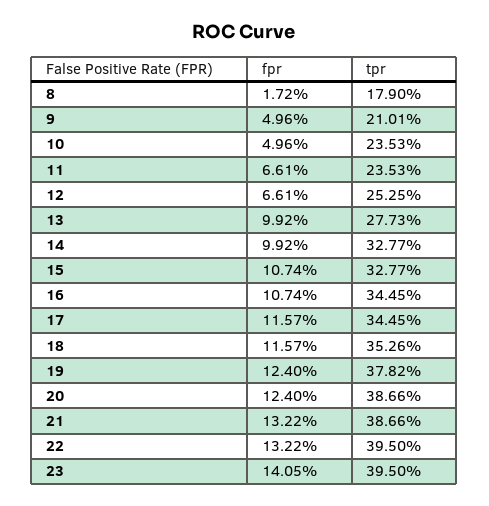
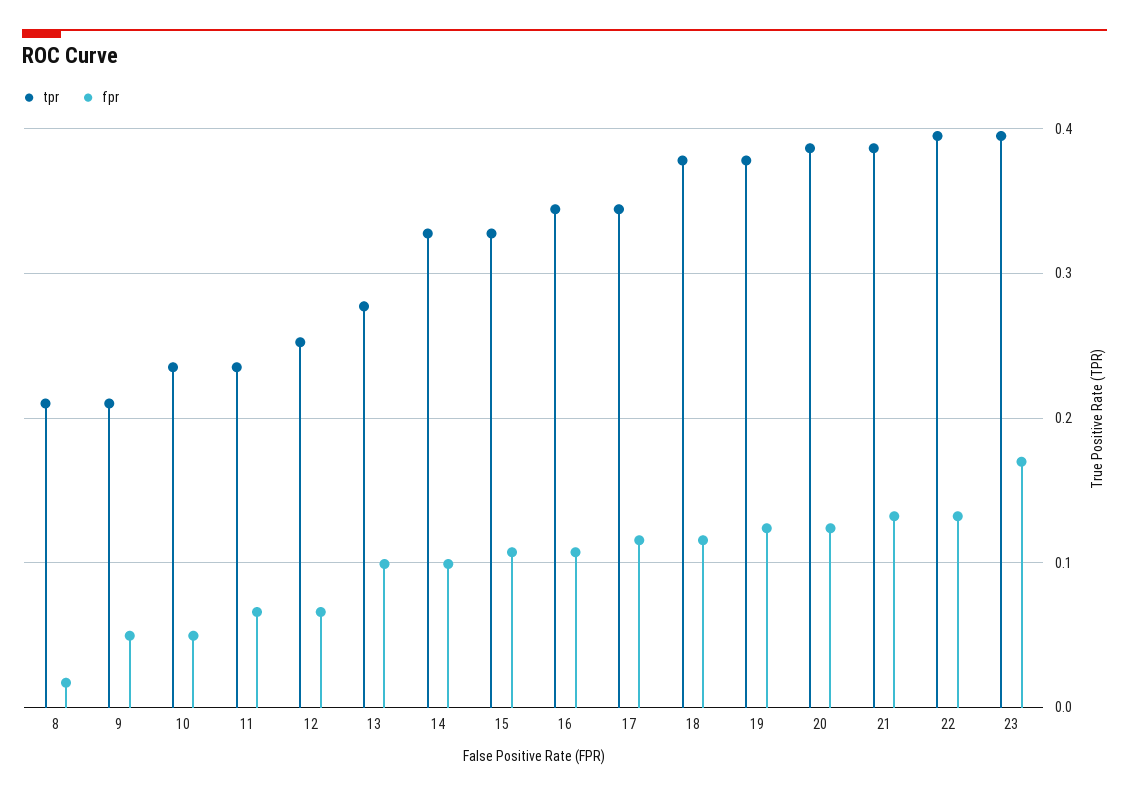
tpr, 8: 0.179 -> 0.21
tpr, 18: 0.3526 -> 0.38
fpr, 23: 0.1405 -> 0.17

